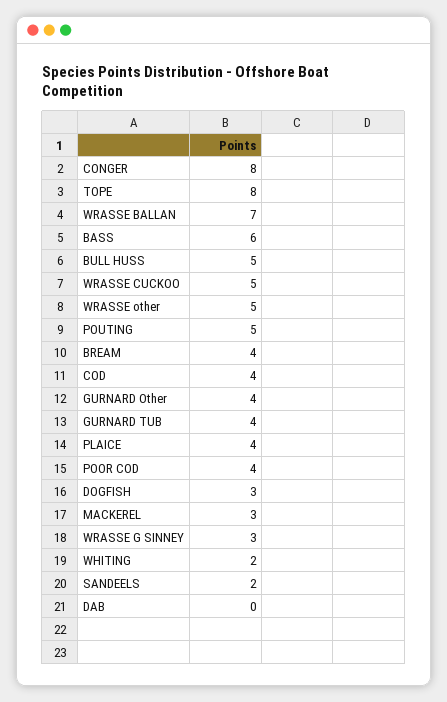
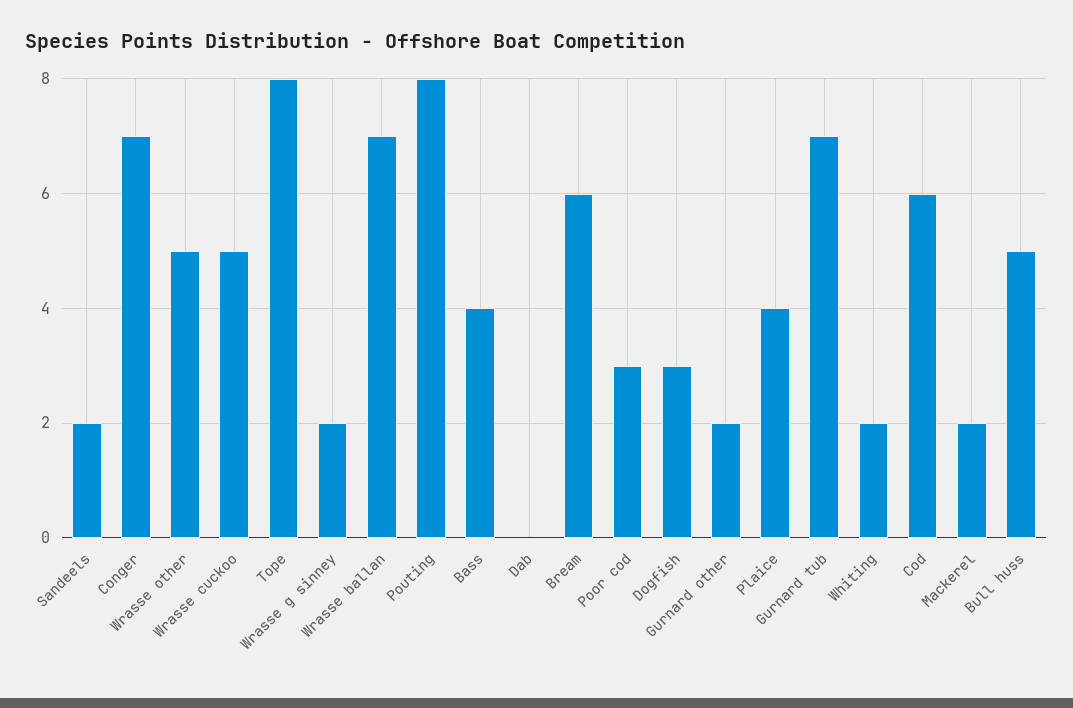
CONGER: 8 -> 7
BASS: 6 -> 4
POUTING: 5 -> 8
BREAM: 4 -> 6
COD: 4 -> 6
GURNARD Other: 4 -> 2
GURNARD TUB: 4 -> 7
POOR COD: 4 -> 3
MACKEREL: 3 -> 2
WRASSE G SINNEY: 3 -> 2

